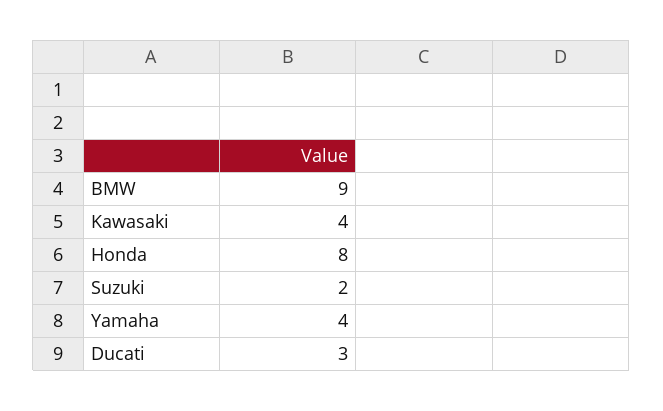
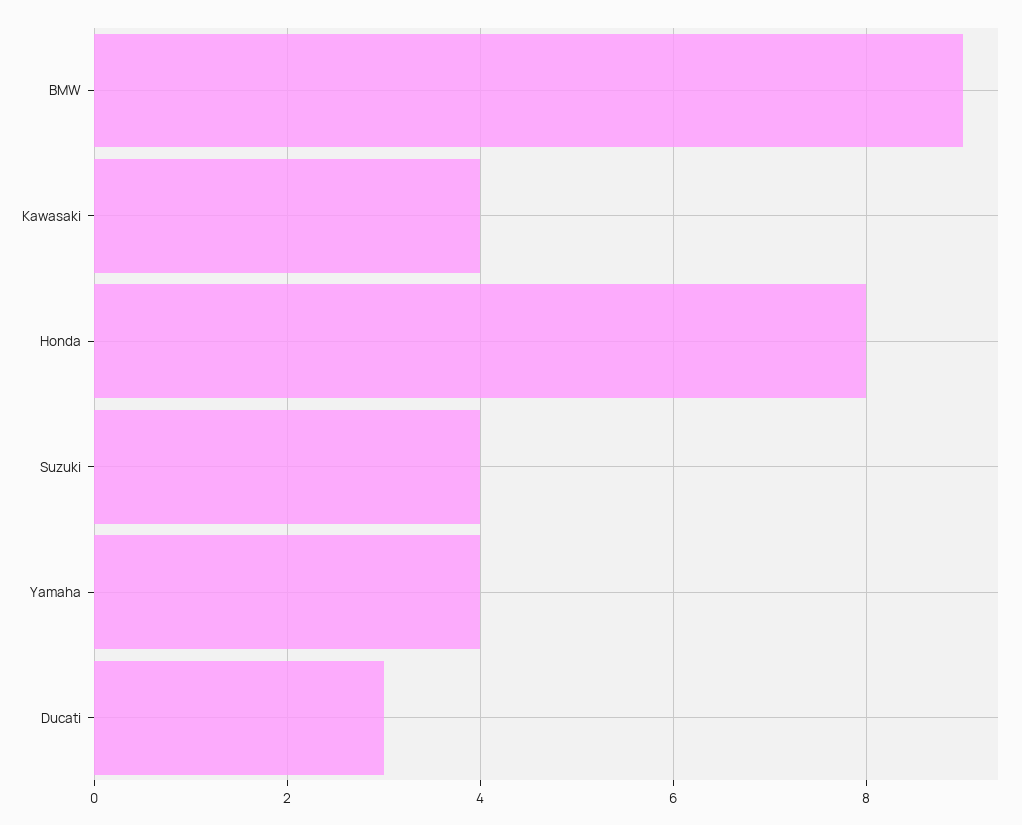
Suzuki: 2 -> 4

